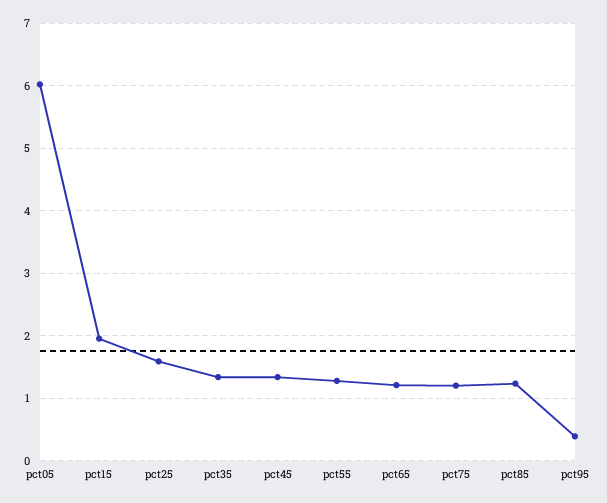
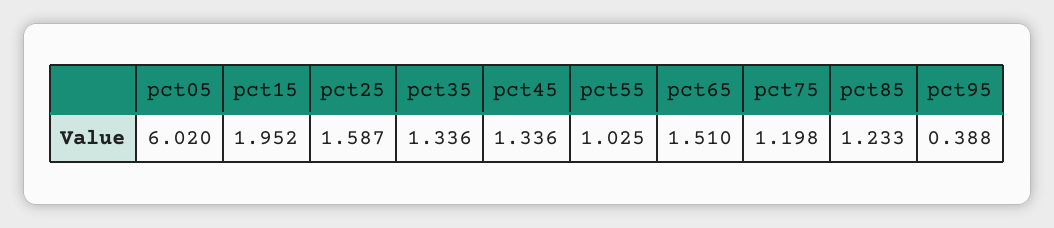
pct55: 1.3 -> 1.025
pct65: 1.2 -> 1.51

